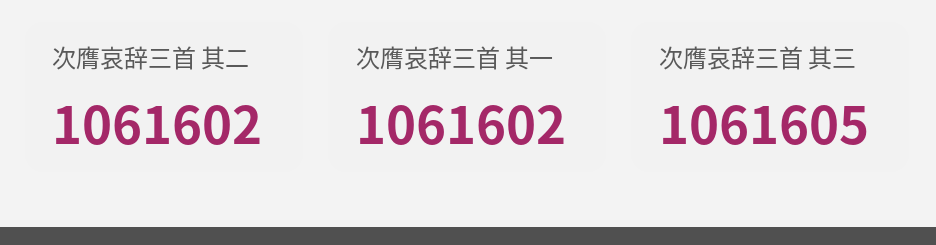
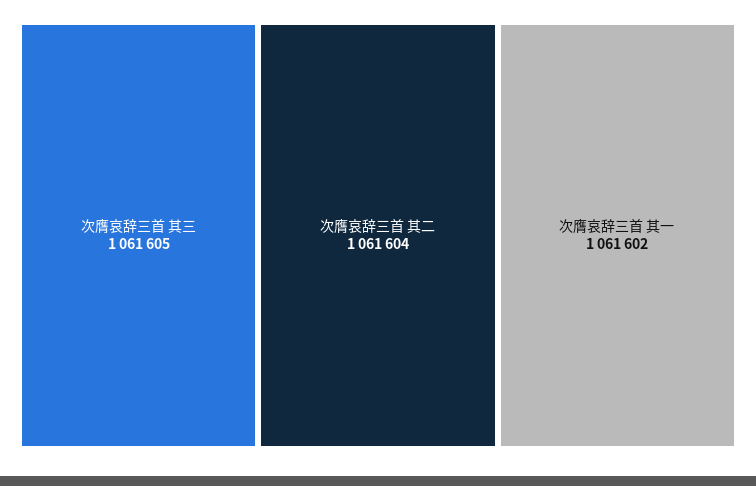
次膺哀辞三首 其二: 1061602 -> 1061604

